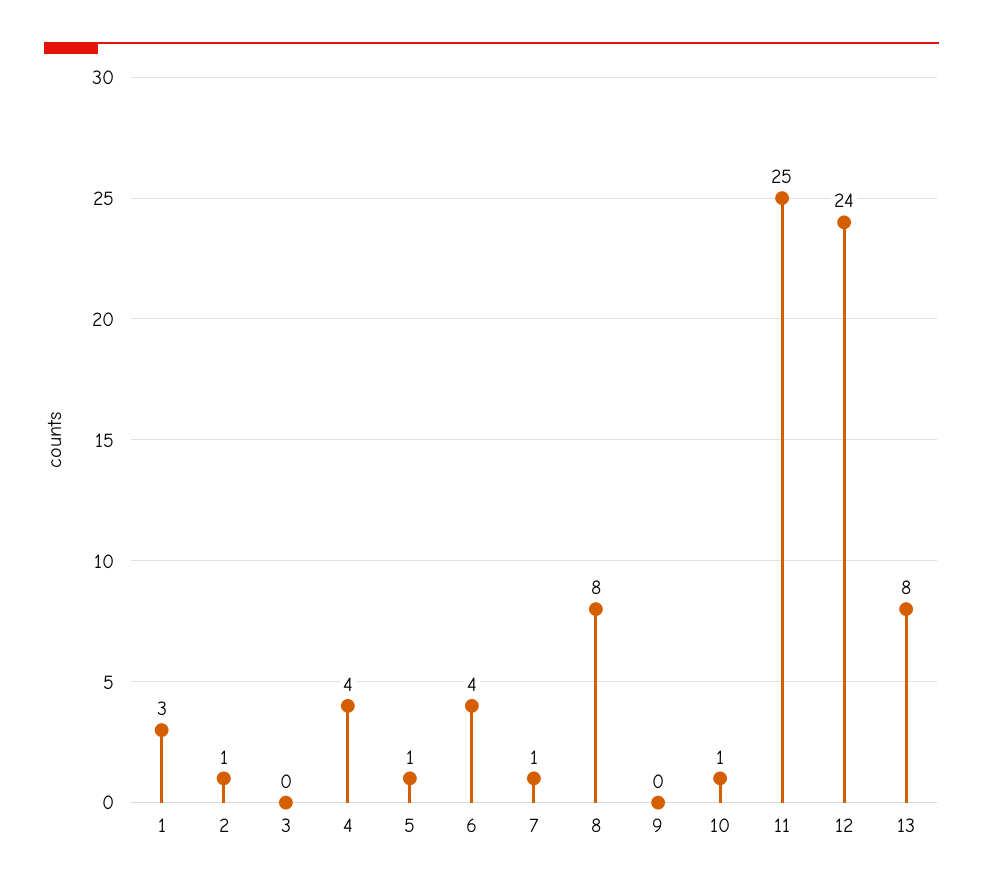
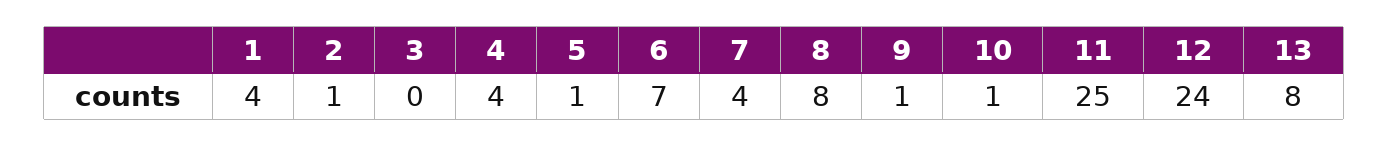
1: 3 -> 4
6: 4 -> 7
7: 1 -> 4
9: 0 -> 1

